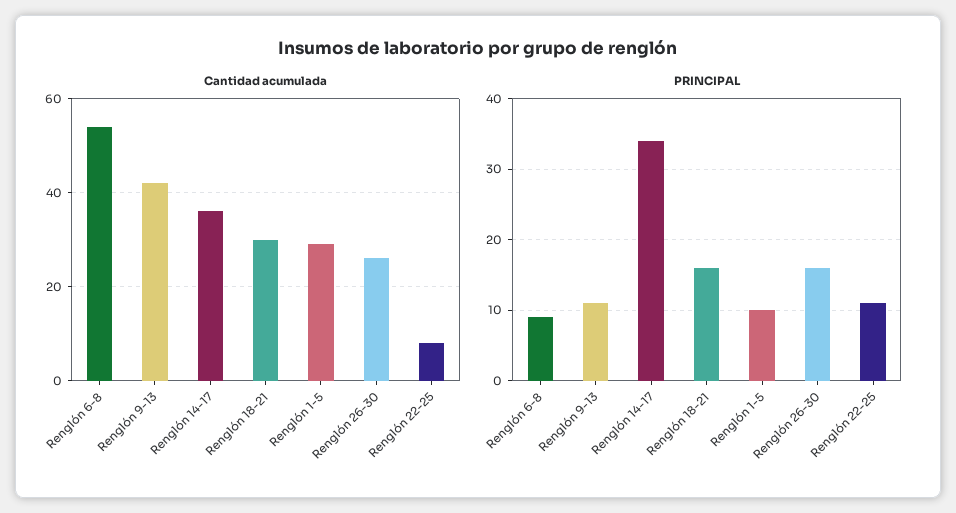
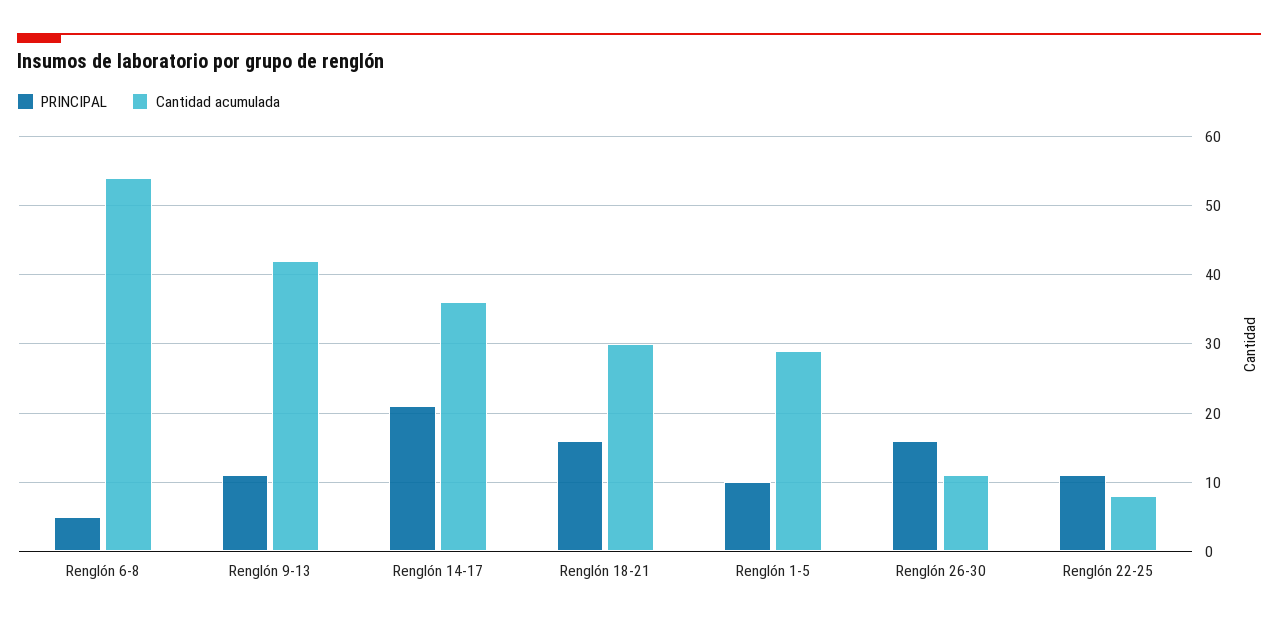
Cantidad acumulada, Renglón 26-30: 25 -> 11
PRINCIPAL, Renglón 6-8: 9 -> 5
PRINCIPAL, Renglón 14-17: 34 -> 21

